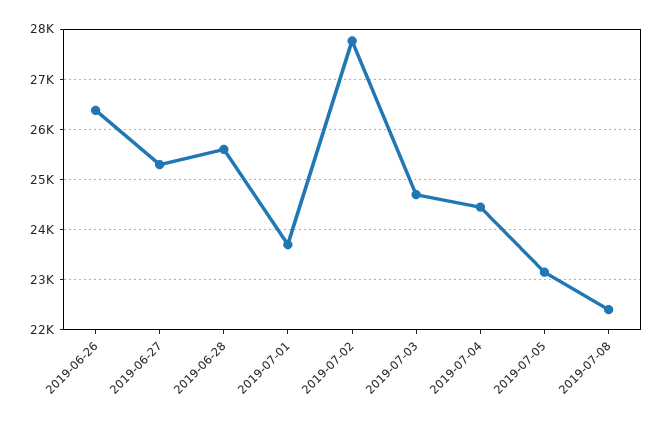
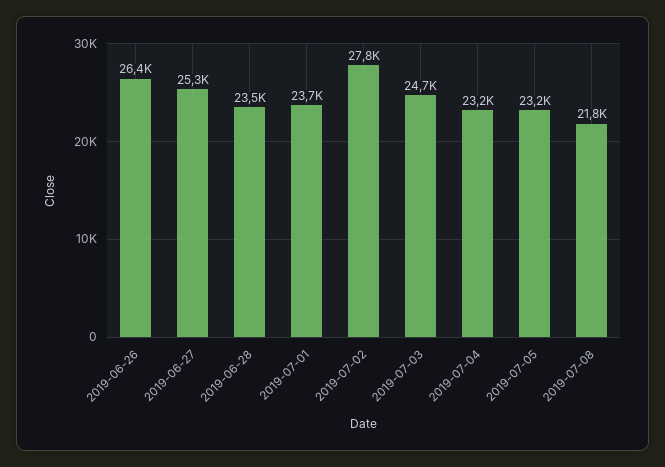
2019-06-28: 25600 -> 23500
2019-07-04: 24400 -> 23200
2019-07-08: 22400 -> 21800

